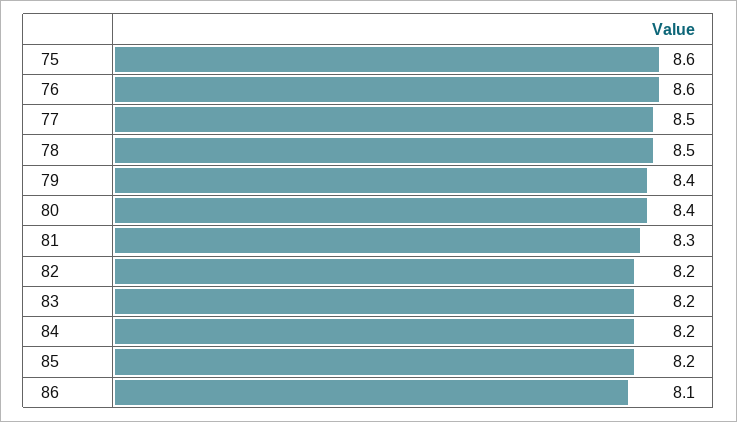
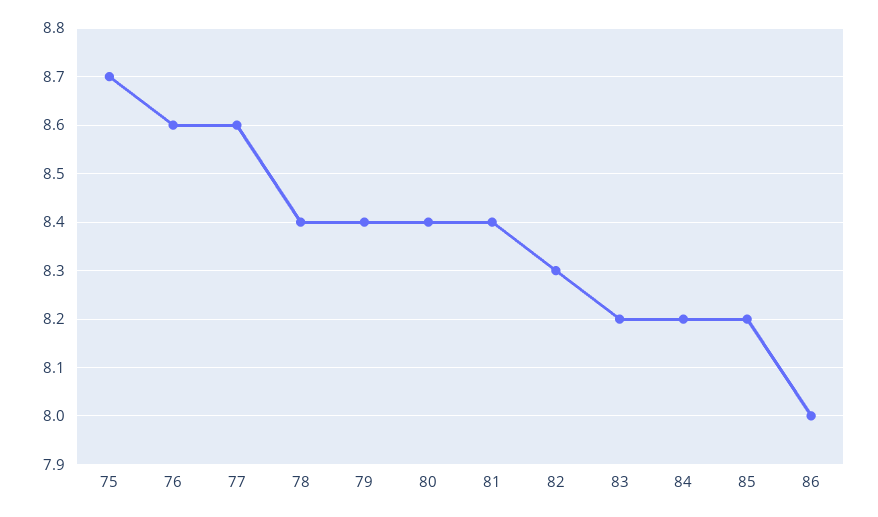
75: 8.6 -> 8.7
77: 8.5 -> 8.6
78: 8.5 -> 8.4
81: 8.3 -> 8.4
82: 8.2 -> 8.3
86: 8.1 -> 8

